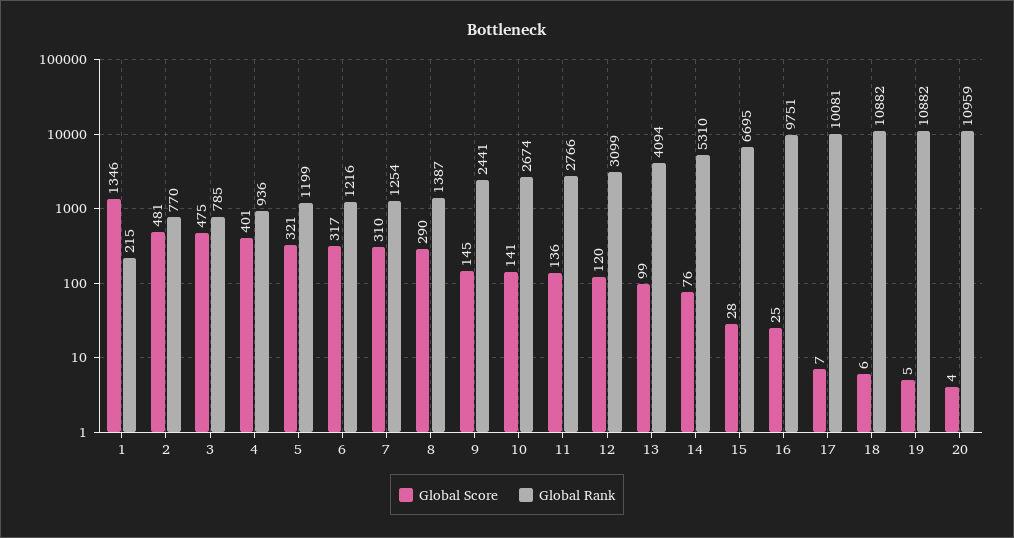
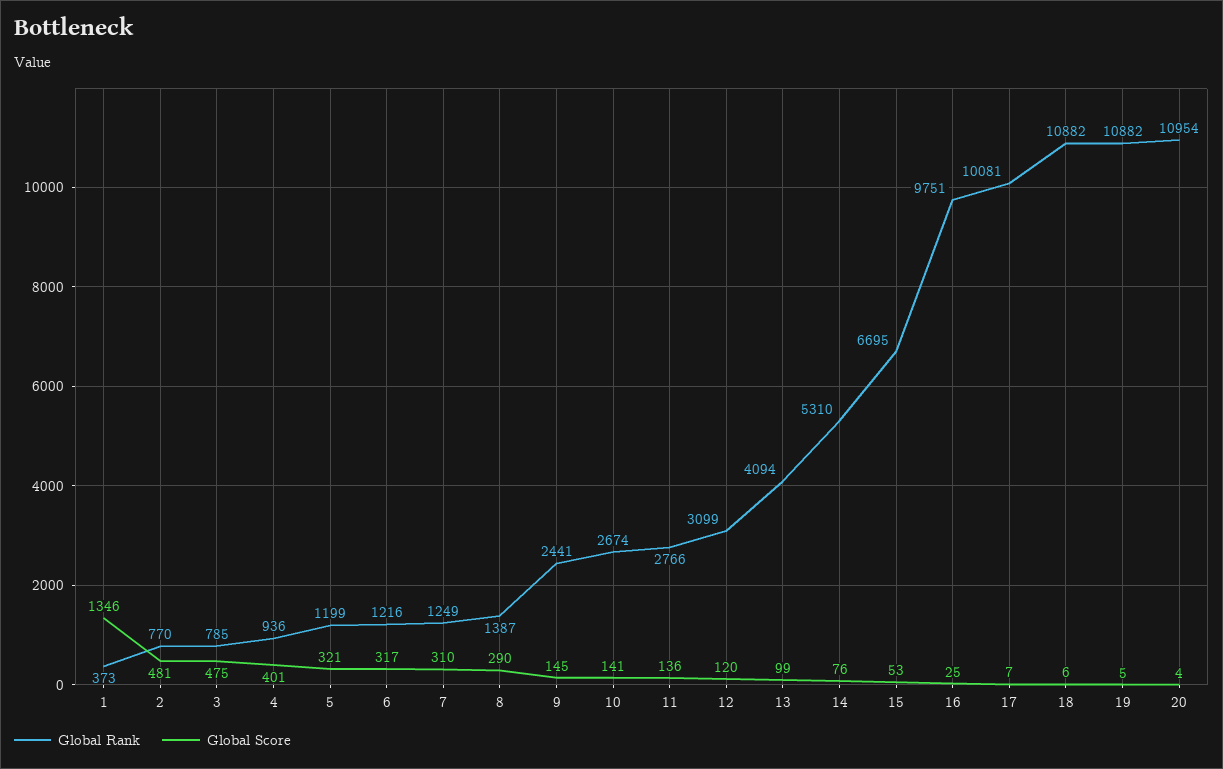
Global Rank, 1: 215 -> 373
Global Rank, 7: 1254 -> 1249
Global Score, 15: 28 -> 53
Global Rank, 20: 10959 -> 10954

